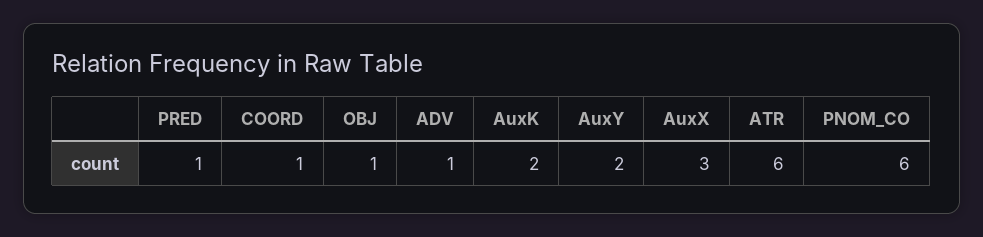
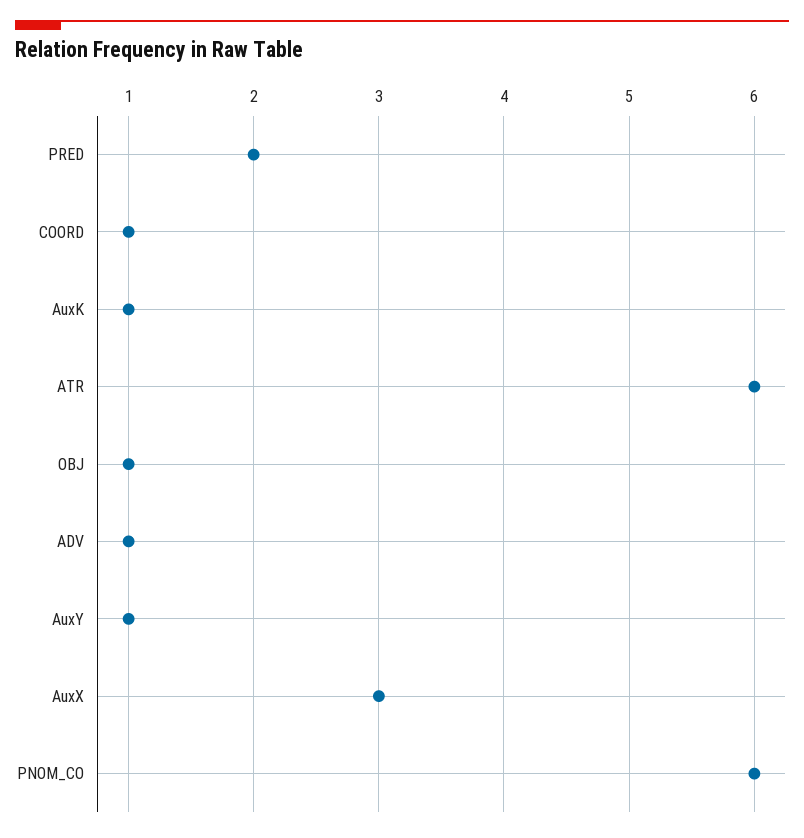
PRED: 1 -> 2
AuxK: 2 -> 1
AuxY: 2 -> 1

